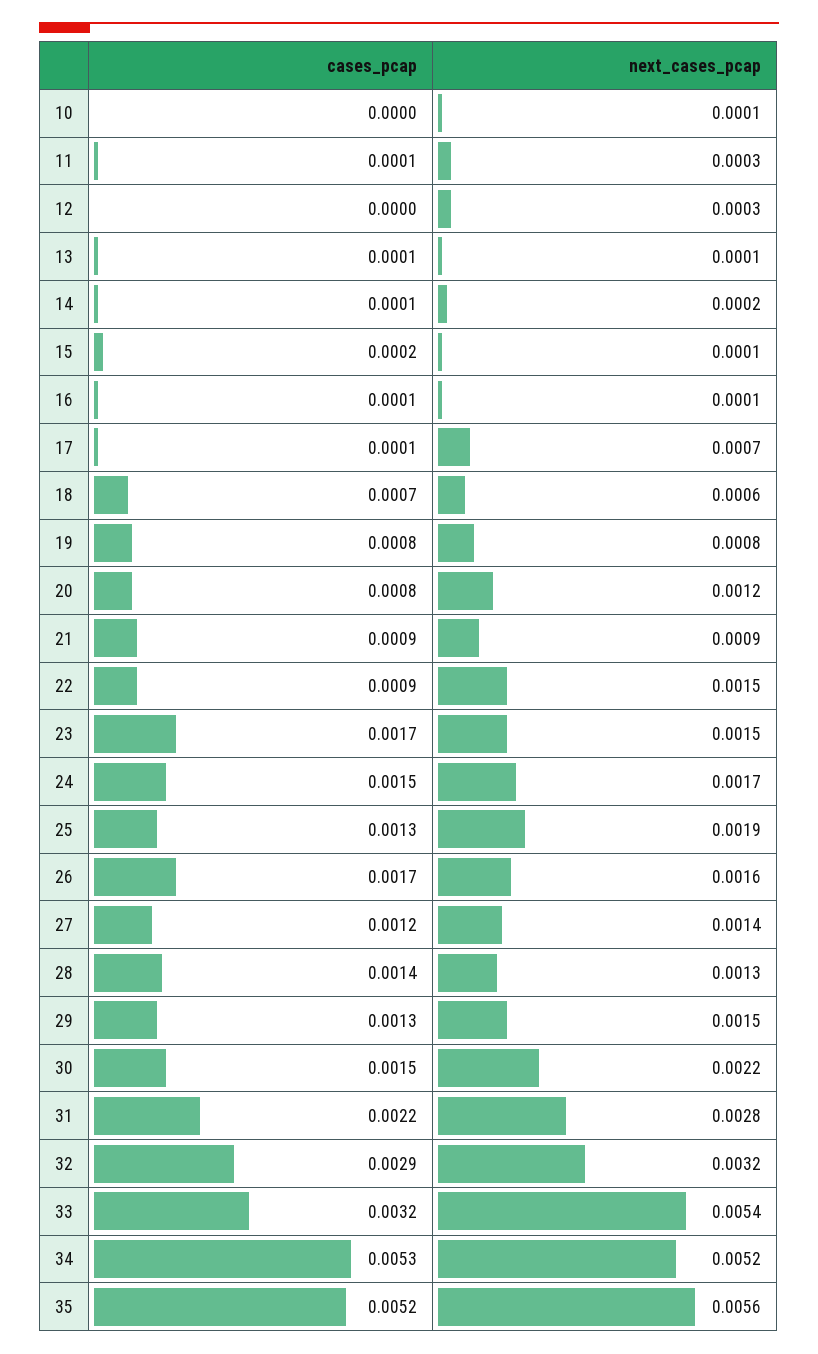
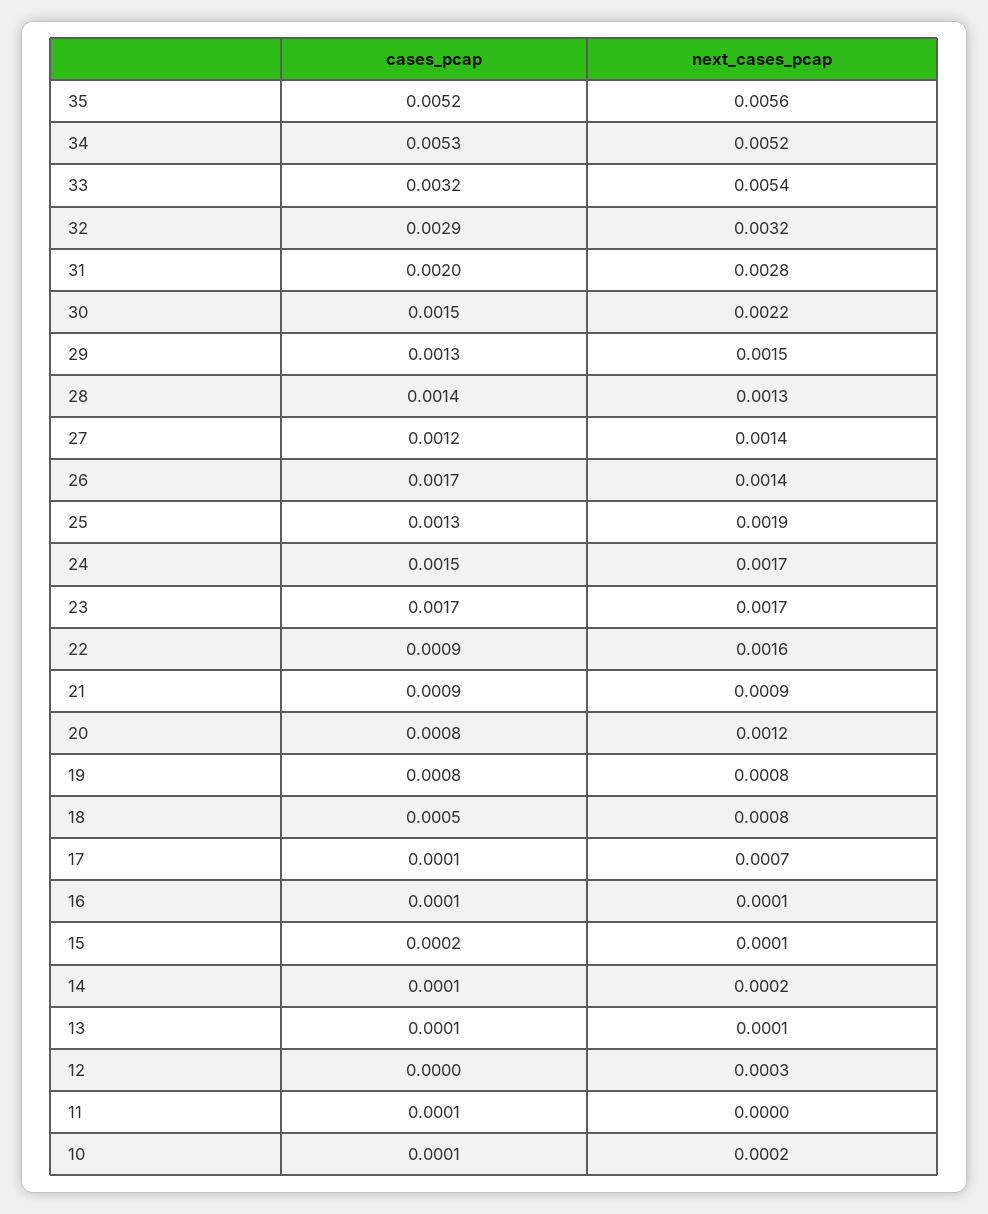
cases_pcap, 10: 0 -> 0.0001
next_cases_pcap, 10: 0.0001 -> 0.0002
next_cases_pcap, 11: 0.0003 -> 0
cases_pcap, 18: 0.0007 -> 0.0005
next_cases_pcap, 18: 0.0006 -> 0.0008
next_cases_pcap, 22: 0.0015 -> 0.0016
next_cases_pcap, 23: 0.0015 -> 0.0017
next_cases_pcap, 26: 0.0016 -> 0.0014
cases_pcap, 31: 0.0022 -> 0.002

